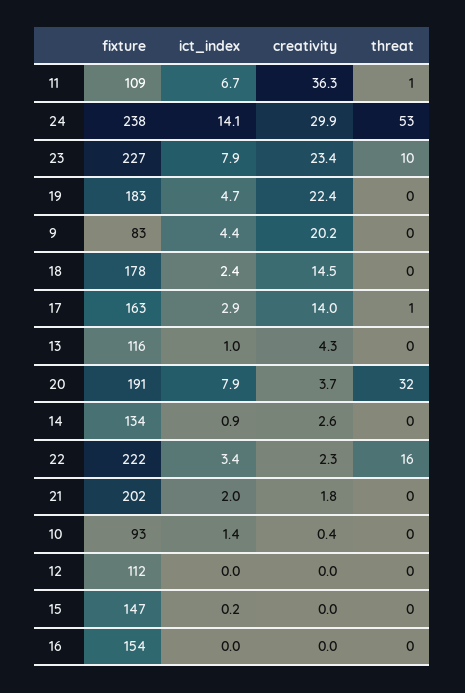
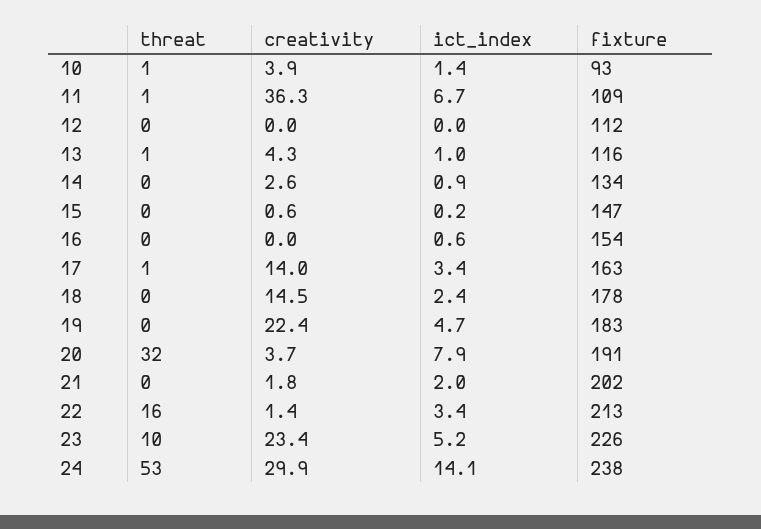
fixture, 23: 227 -> 226
ict_index, 23: 7.9 -> 5.2
fixture, 9: 83 -> none
ict_index, 9: 4.4 -> none
creativity, 9: 20.2 -> none
threat, 9: 0 -> none
ict_index, 17: 2.9 -> 3.4
threat, 13: 0 -> 1
fixture, 22: 222 -> 213
creativity, 22: 2.3 -> 1.4
creativity, 10: 0.4 -> 3.9
threat, 10: 0 -> 1
creativity, 15: 0 -> 0.6
ict_index, 16: 0 -> 0.6

